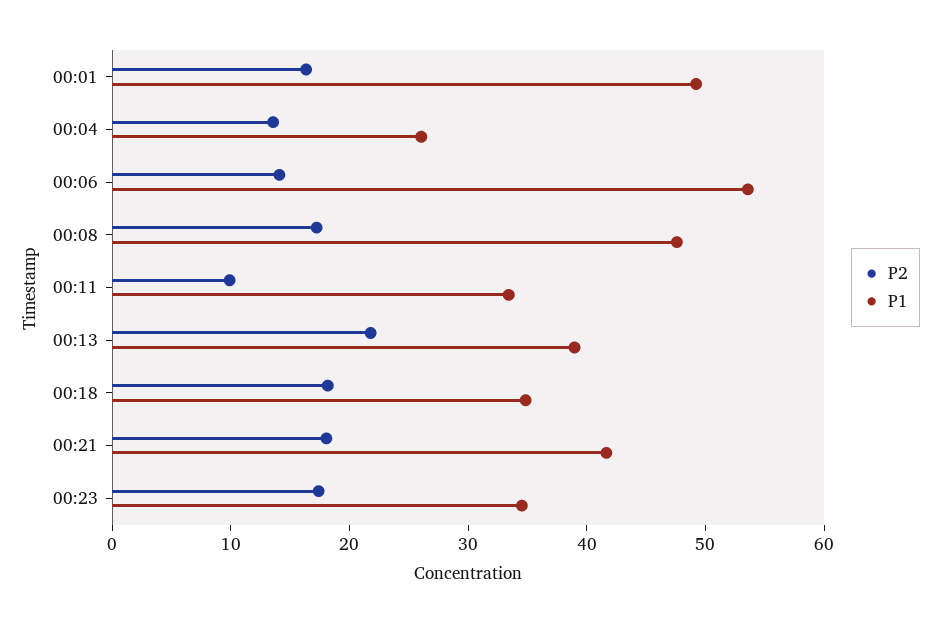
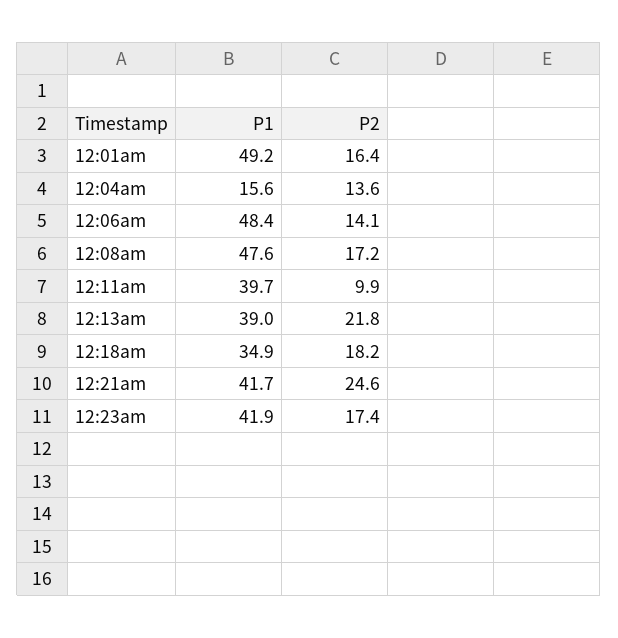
P1, 00:04: 26 -> 15.6
P1, 00:06: 54 -> 48.4
P1, 00:11: 34 -> 39.7
P2, 00:21: 18 -> 24.6
P1, 00:23: 34 -> 41.9

